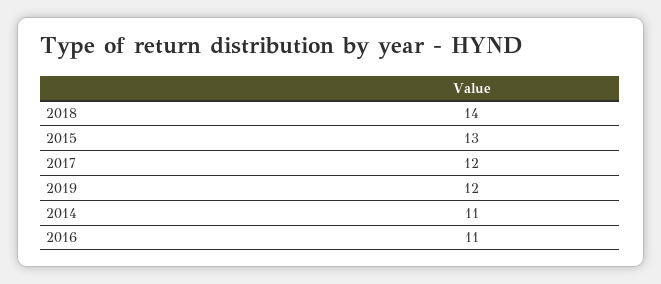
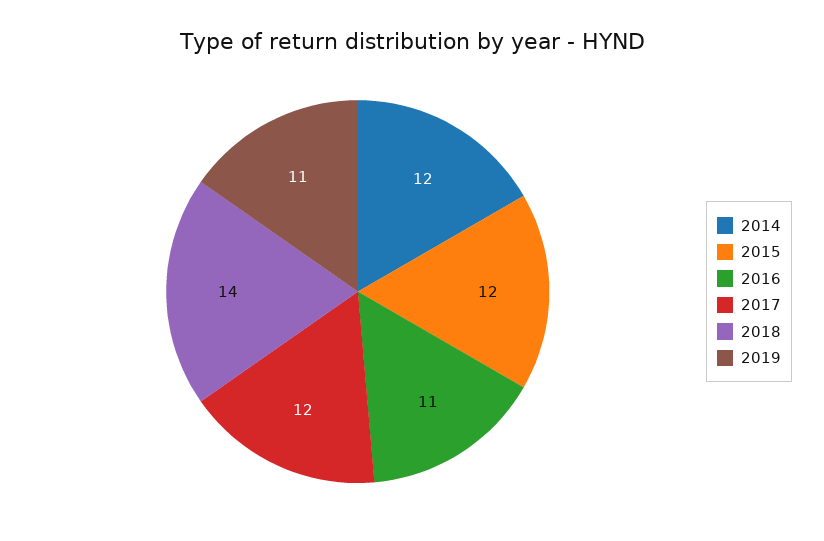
2015: 13 -> 12
2019: 12 -> 11
2014: 11 -> 12

